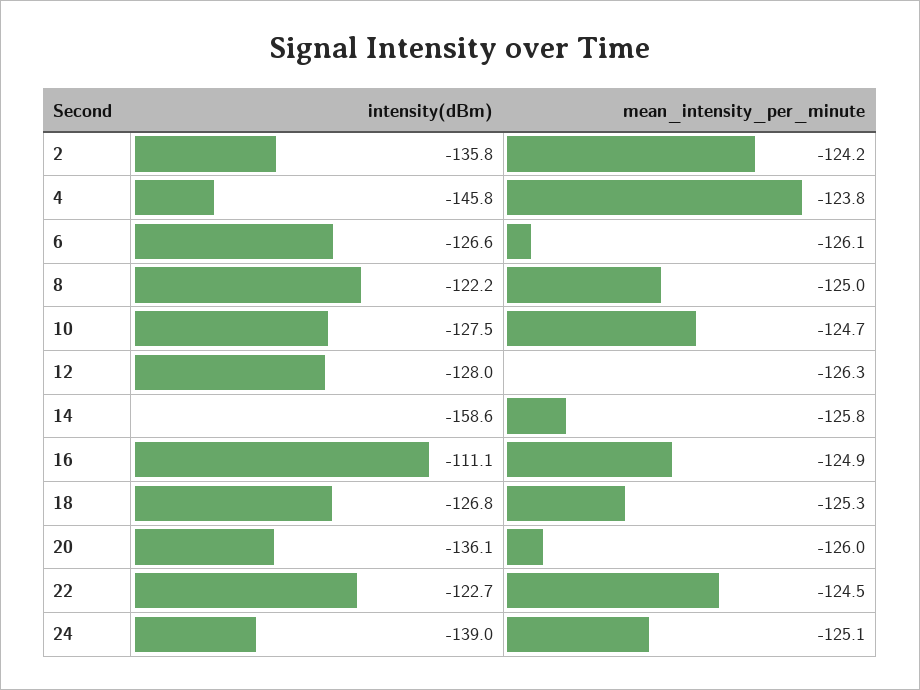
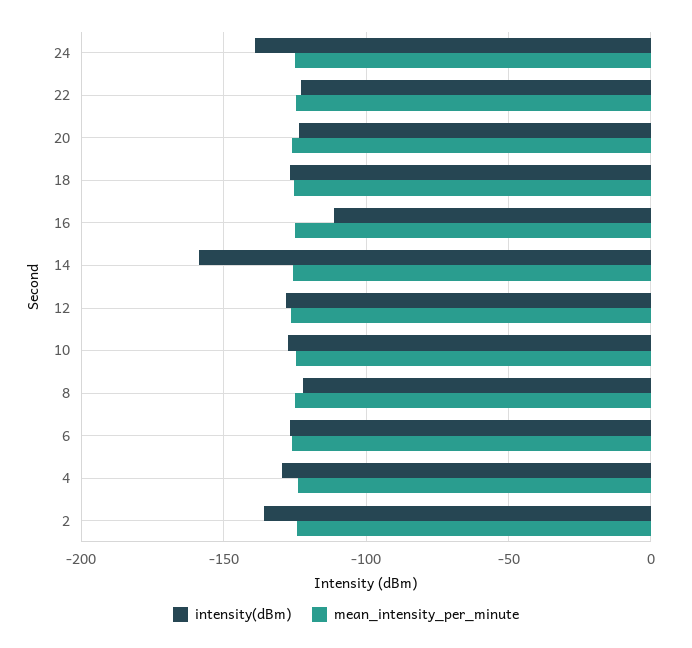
intensity(dBm), 4: -145.8 -> -130
intensity(dBm), 20: -136.1 -> -125

